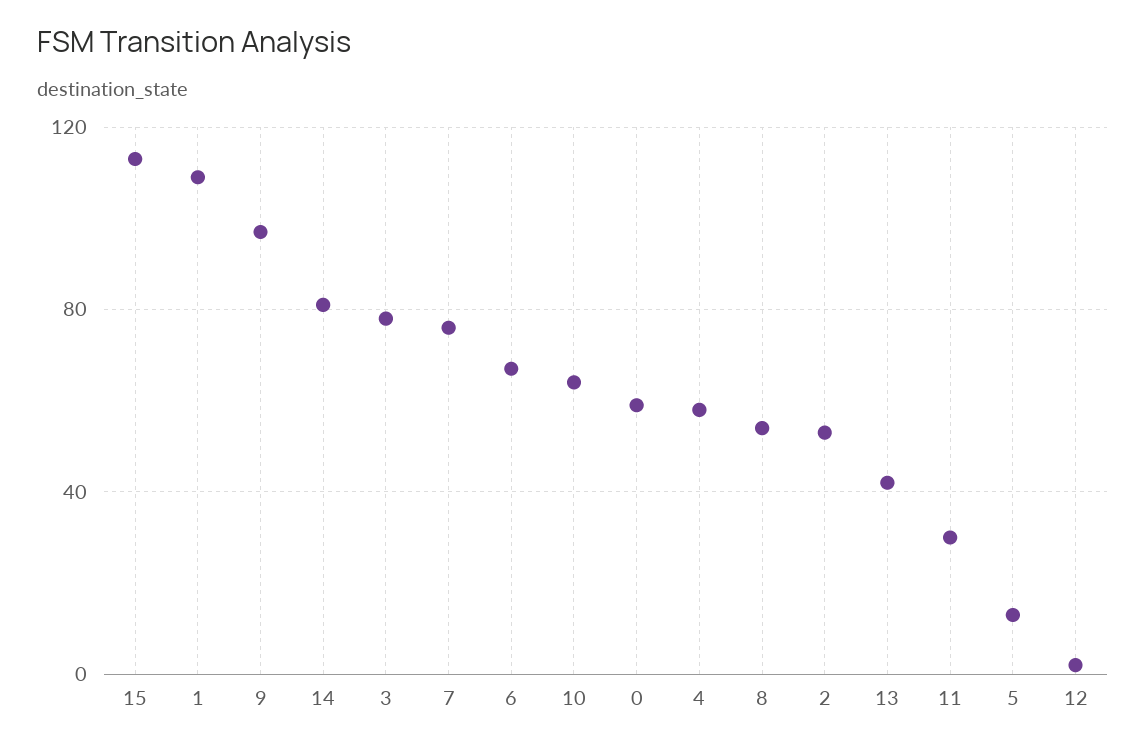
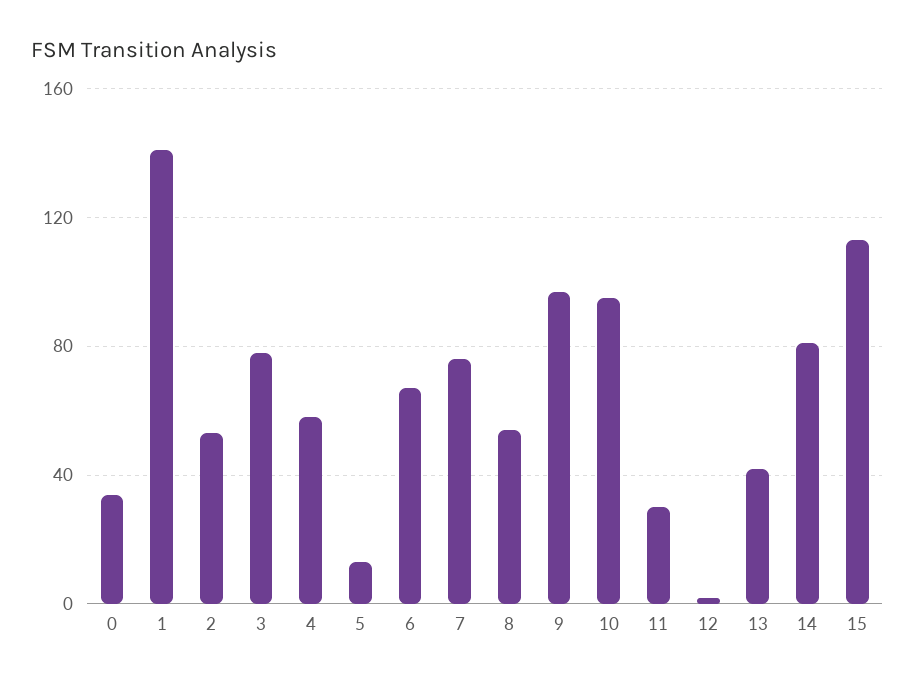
1: 110 -> 140
10: 65 -> 95
0: 60 -> 35

